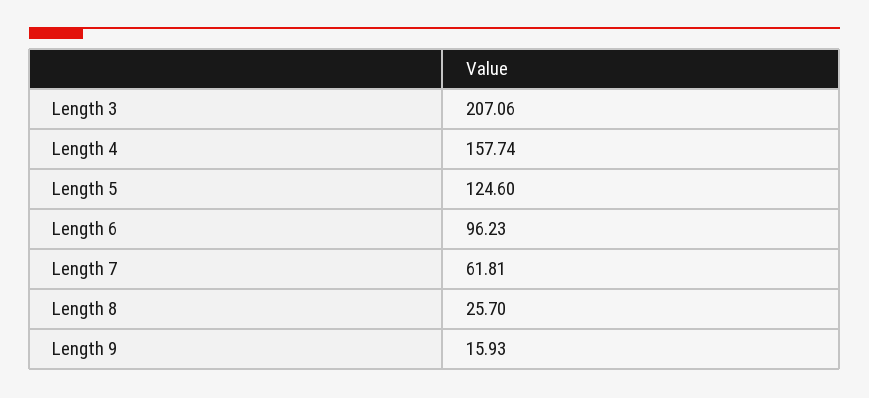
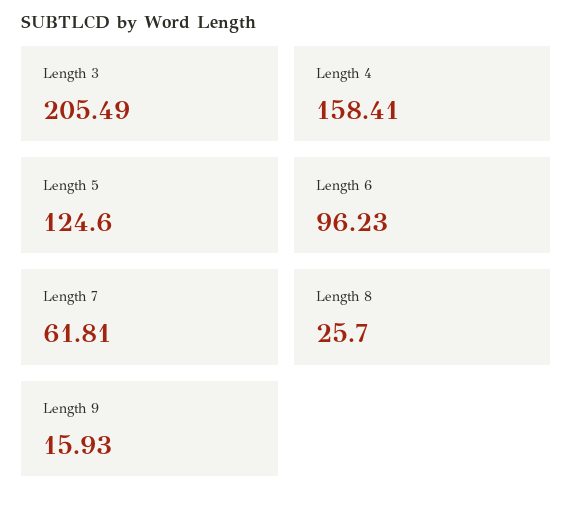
Length 3: 207.06 -> 205.49
Length 4: 157.74 -> 158.41

